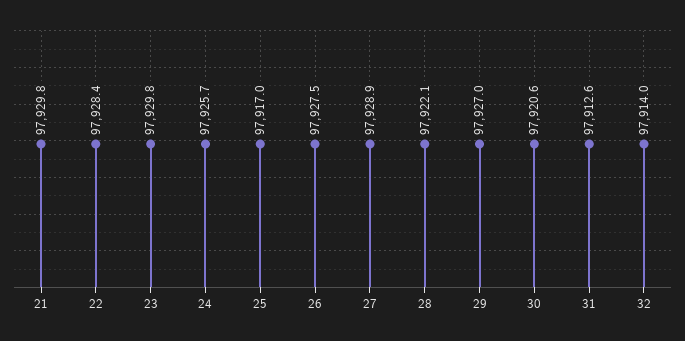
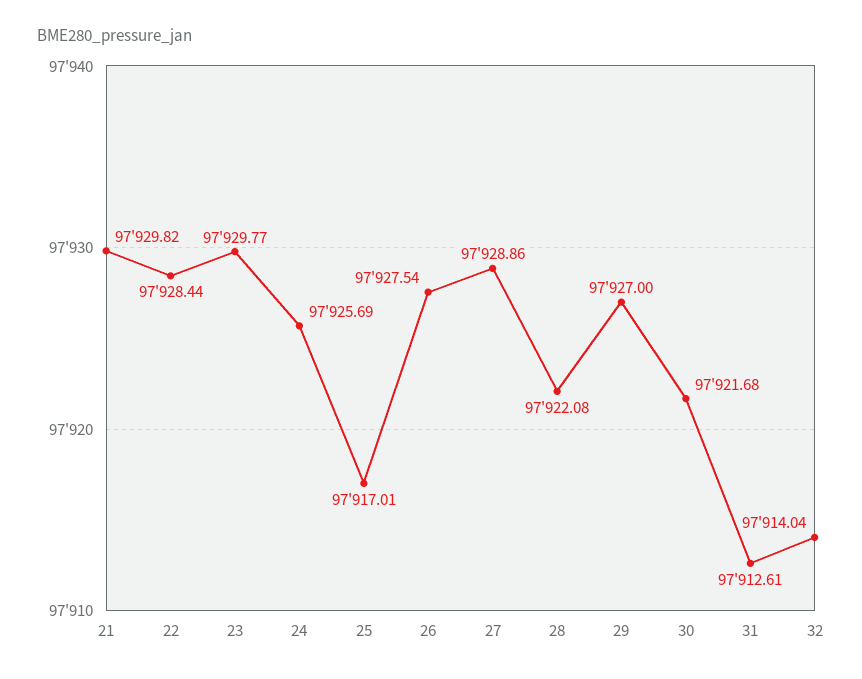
30: 97920.6 -> 97921.68

